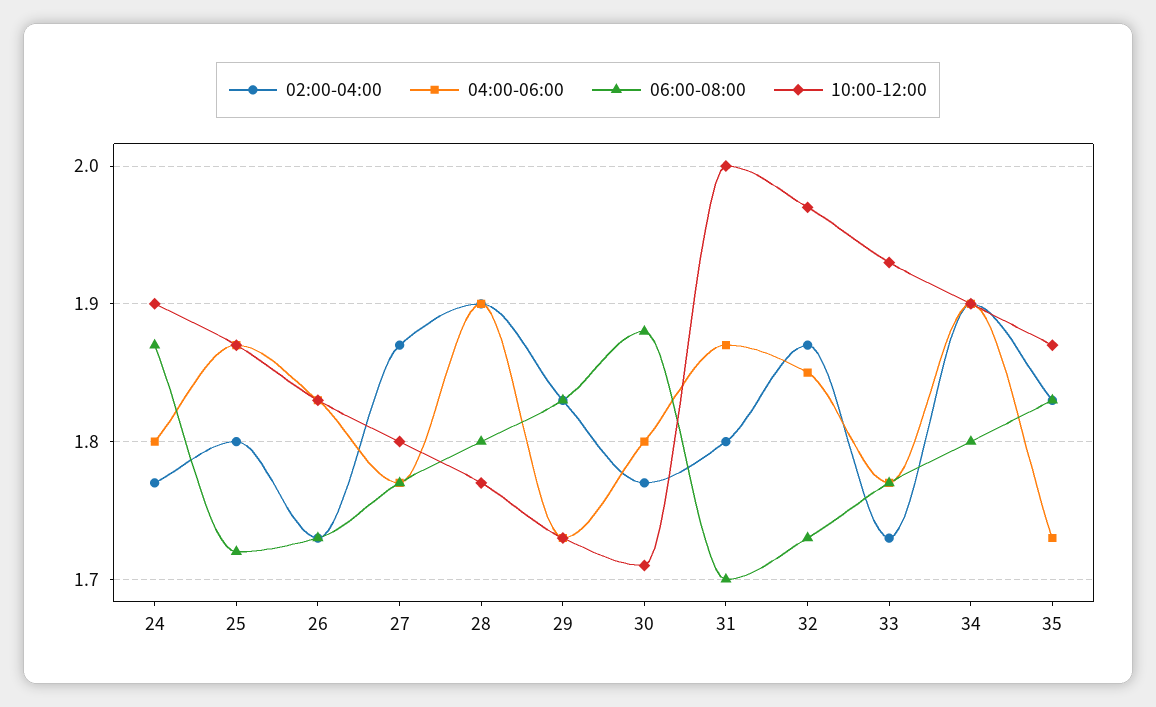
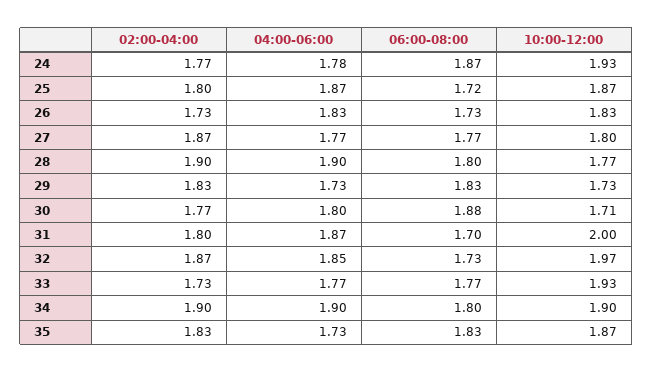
04:00-06:00, 24: 1.8 -> 1.78
10:00-12:00, 24: 1.9 -> 1.93

